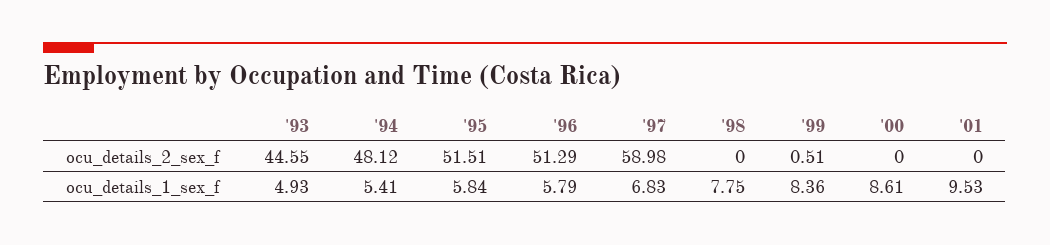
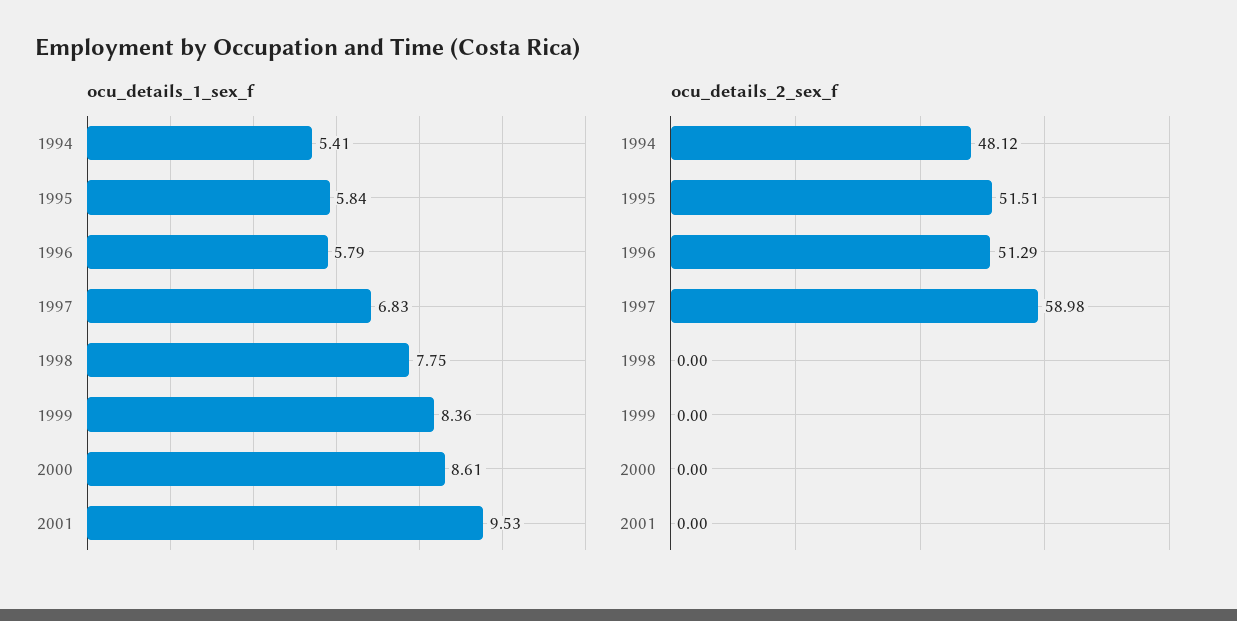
ocu_details_2_sex_f, '93: 44.55 -> none
ocu_details_2_sex_f, '99: 0.51 -> 0
ocu_details_1_sex_f, '93: 4.93 -> none

